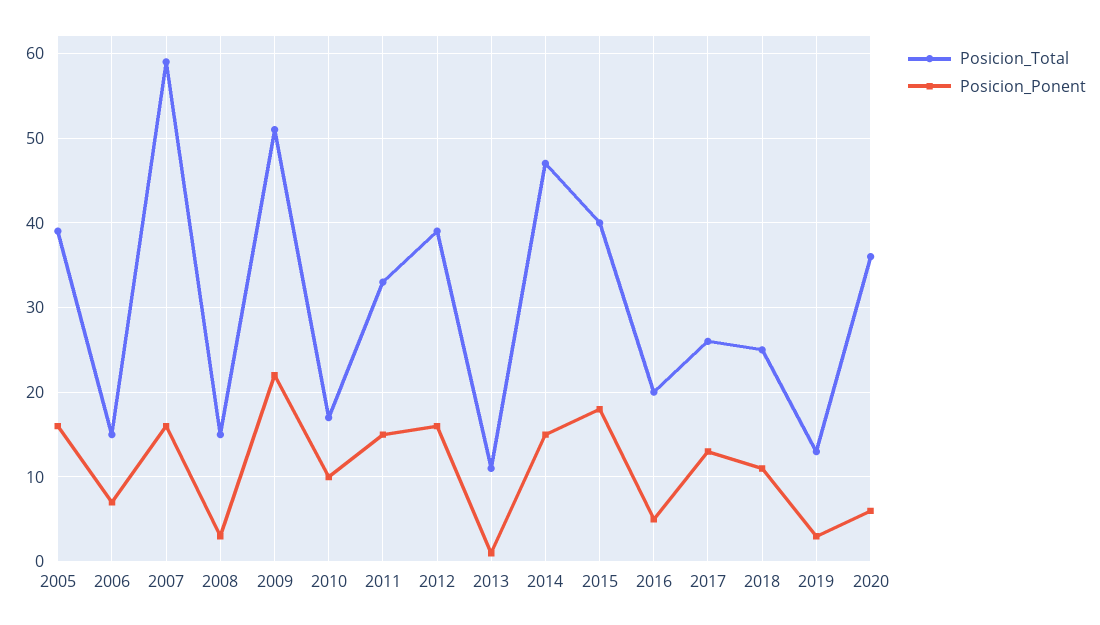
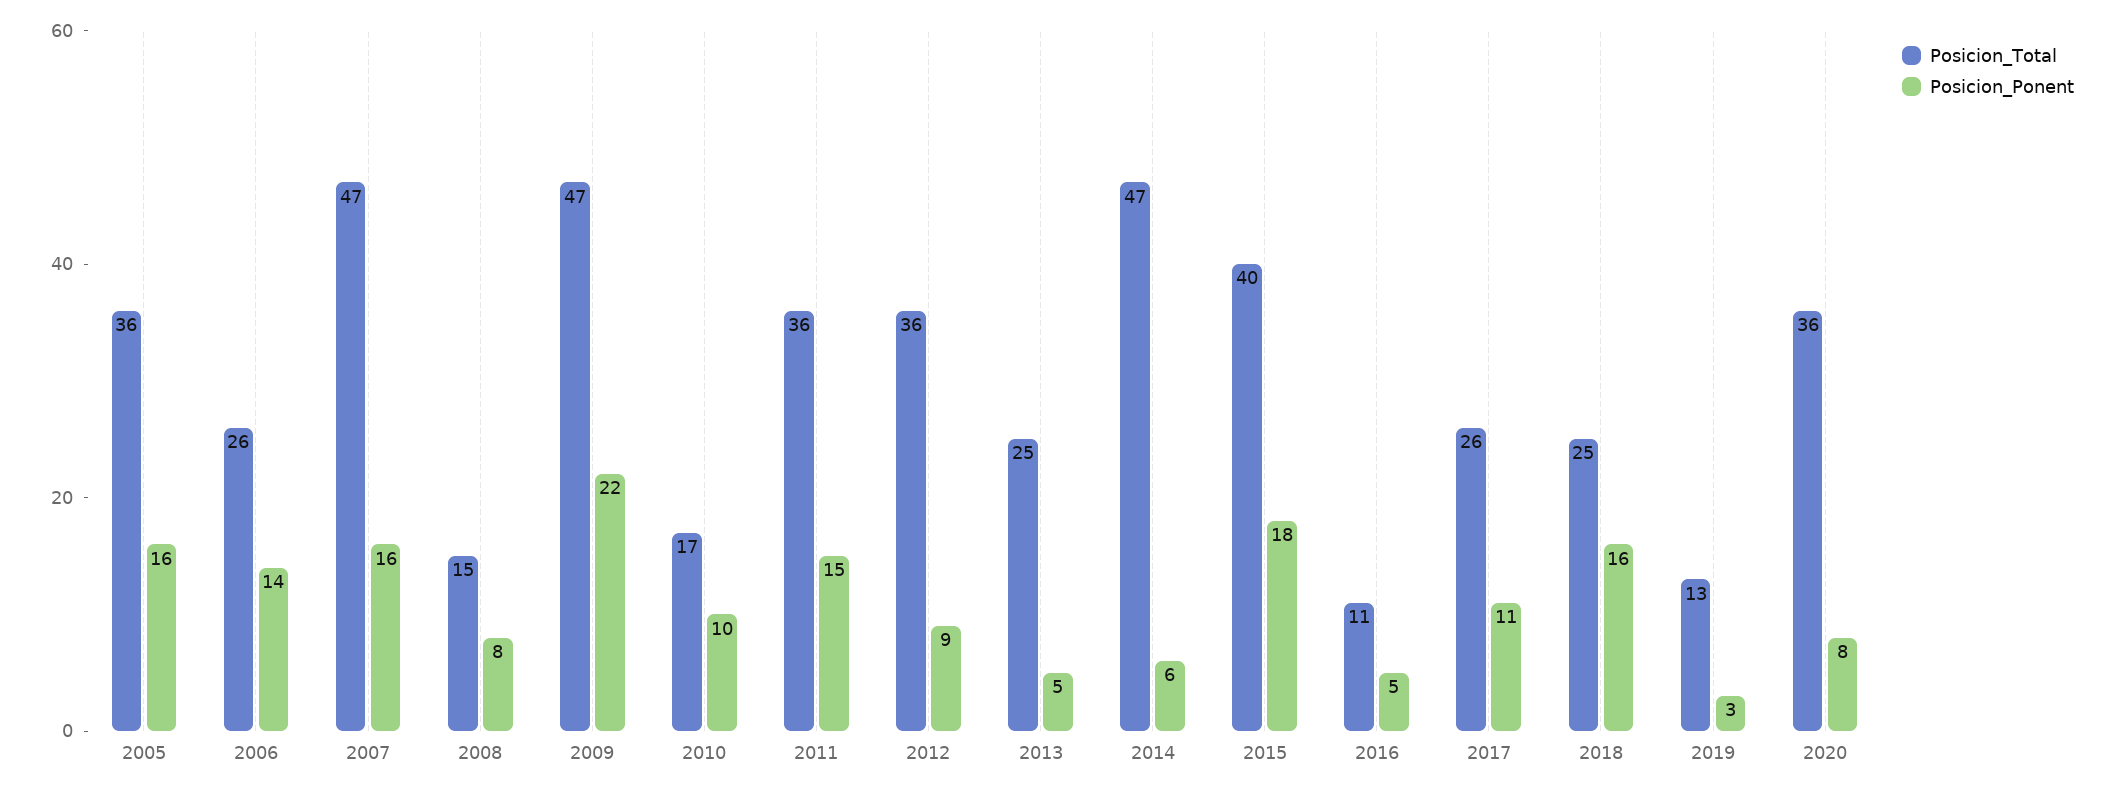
Posicion_Total, 2005: 39 -> 36
Posicion_Total, 2006: 15 -> 26
Posicion_Ponent, 2006: 7 -> 14
Posicion_Total, 2007: 59 -> 47
Posicion_Ponent, 2008: 3 -> 8
Posicion_Total, 2009: 51 -> 47
Posicion_Total, 2011: 33 -> 36
Posicion_Total, 2012: 39 -> 36
Posicion_Ponent, 2012: 16 -> 9
Posicion_Total, 2013: 11 -> 25
Posicion_Ponent, 2013: 1 -> 5
Posicion_Ponent, 2014: 15 -> 6
Posicion_Total, 2016: 20 -> 11
Posicion_Ponent, 2017: 13 -> 11
Posicion_Ponent, 2018: 11 -> 16
Posicion_Ponent, 2020: 6 -> 8

